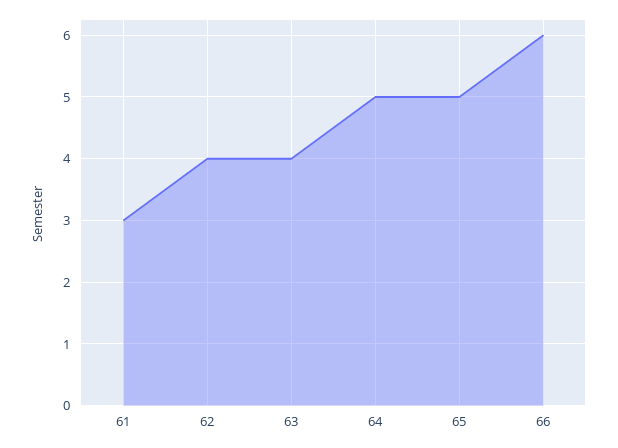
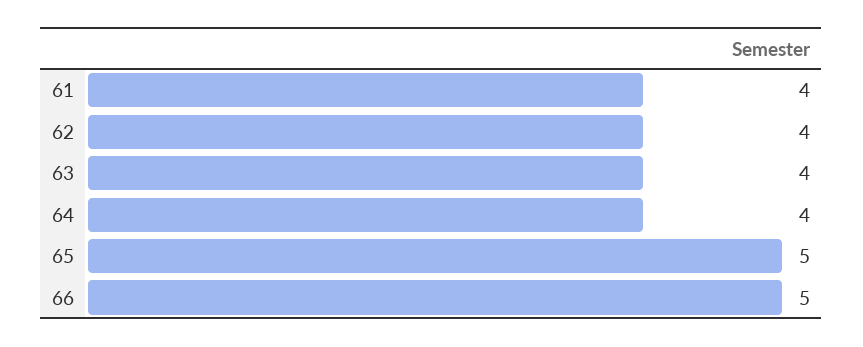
61: 3 -> 4
64: 5 -> 4
66: 6 -> 5

